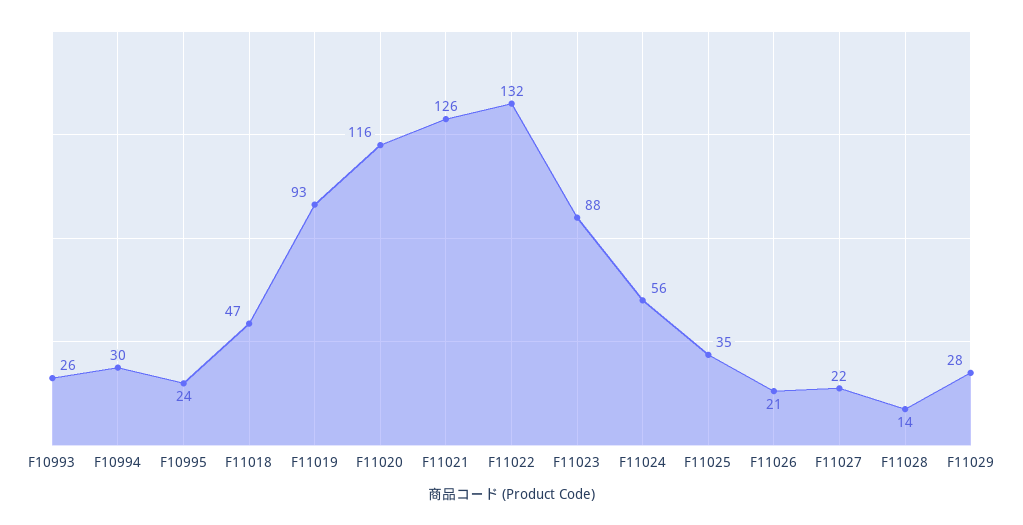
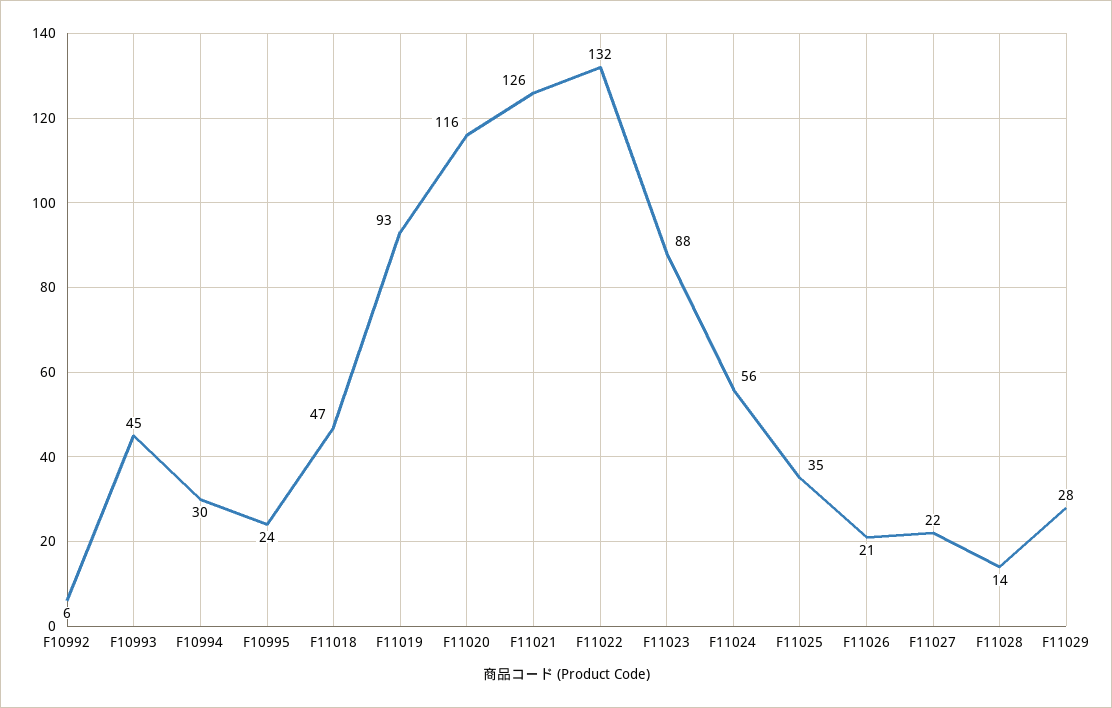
F10993: 26 -> 45
F10992: none -> 6

